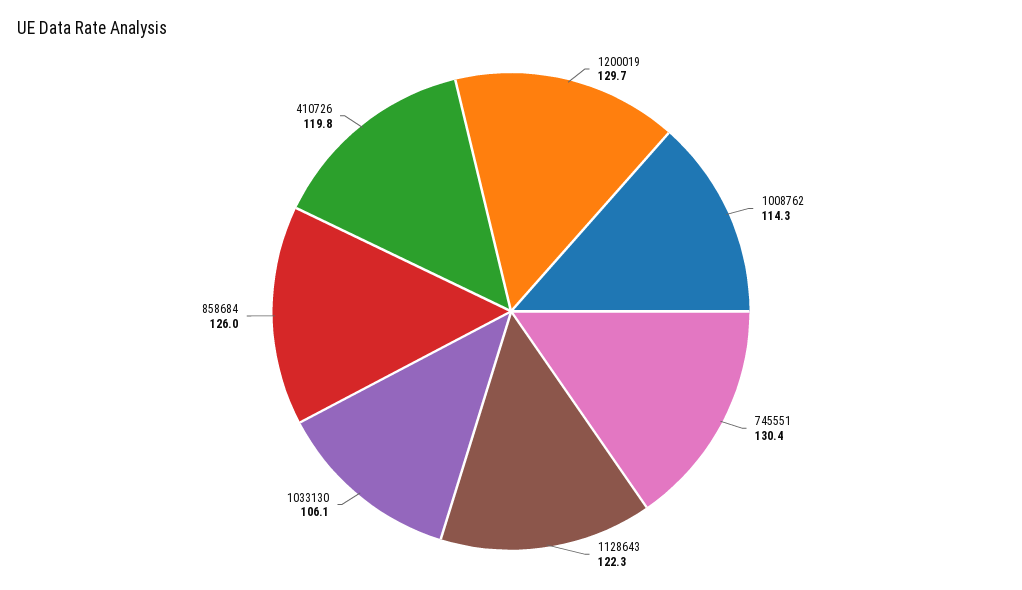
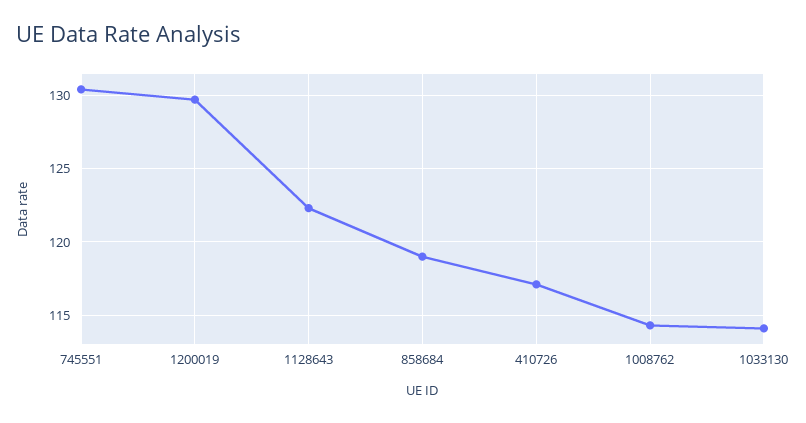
1033130: 106.1 -> 114
858684: 126 -> 119
410726: 119.8 -> 117

